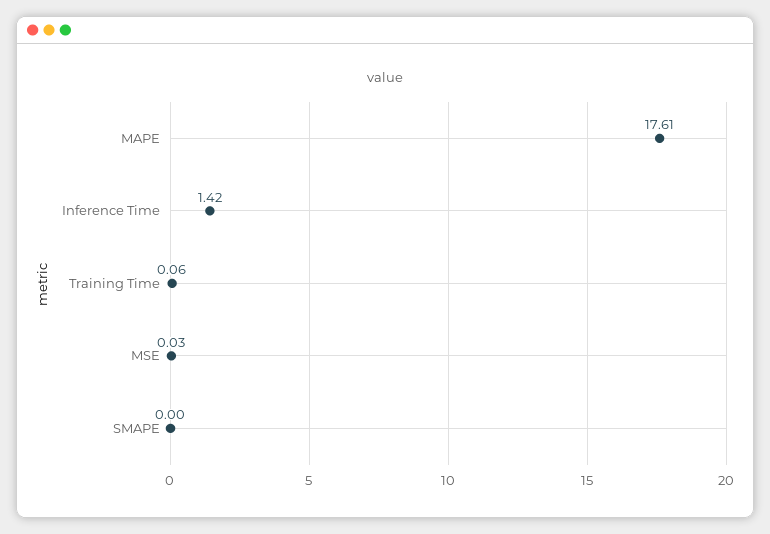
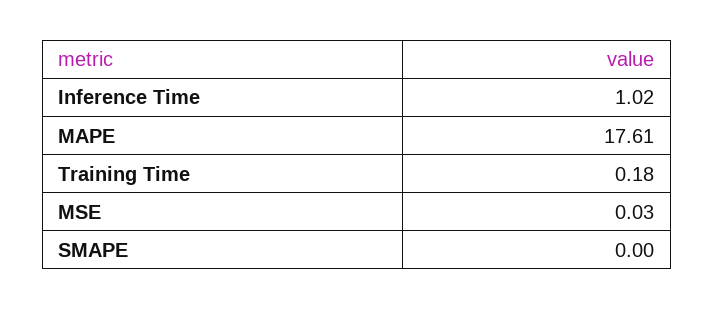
Inference Time: 1.42 -> 1.02
Training Time: 0.06 -> 0.18

